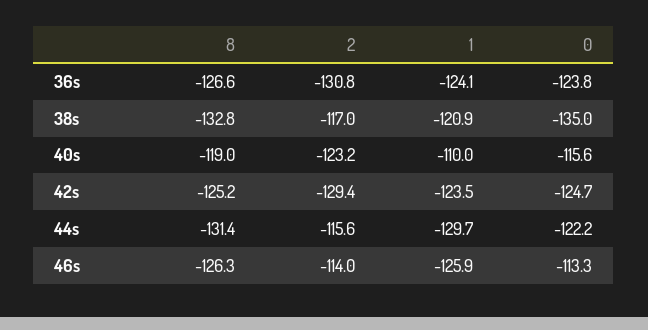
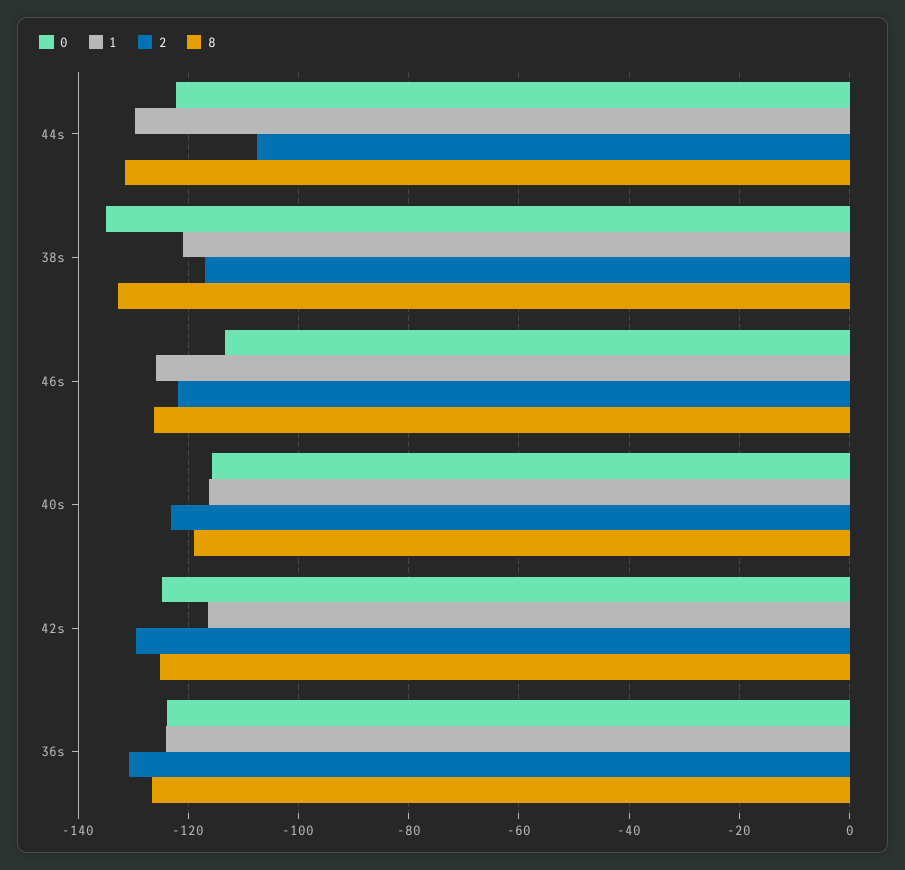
1, 40s: -110 -> -116
1, 42s: -123.5 -> -116
2, 44s: -115.6 -> -108
2, 46s: -114 -> -122

